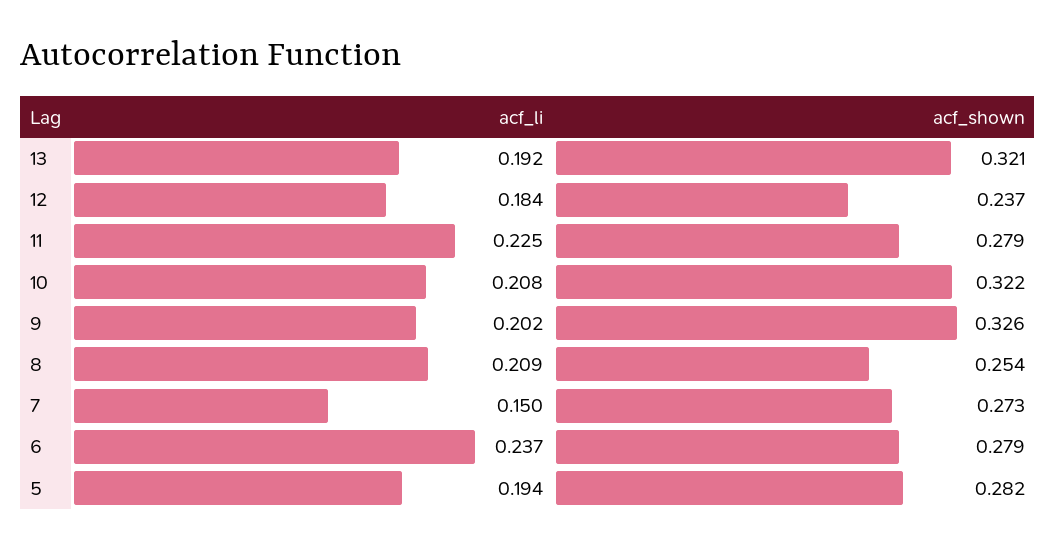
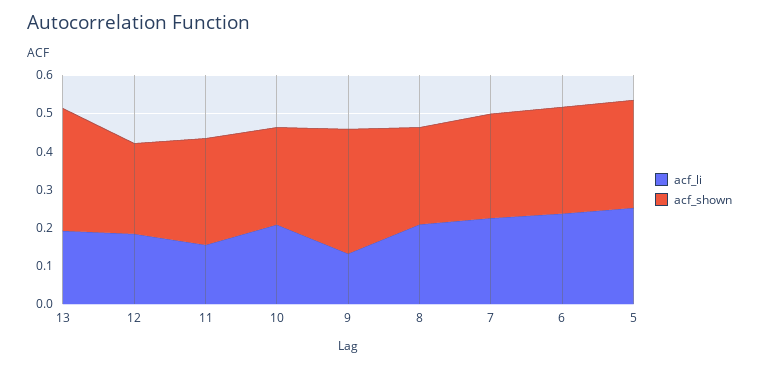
acf_li, 11: 0.225 -> 0.15
acf_shown, 10: 0.322 -> 0.25
acf_li, 9: 0.202 -> 0.125
acf_li, 7: 0.15 -> 0.225
acf_li, 5: 0.194 -> 0.25

